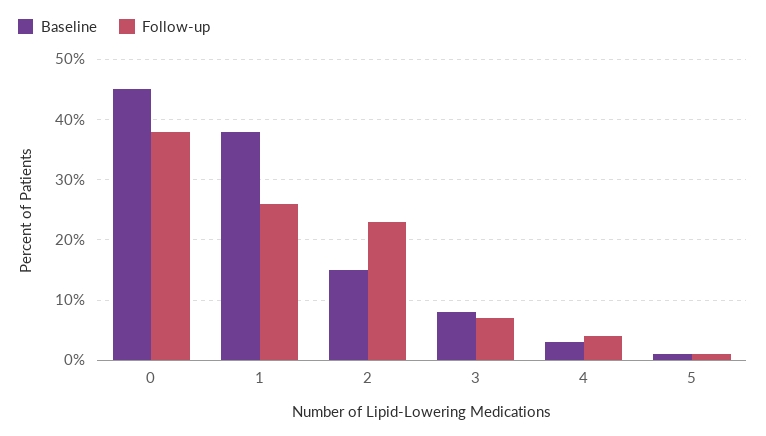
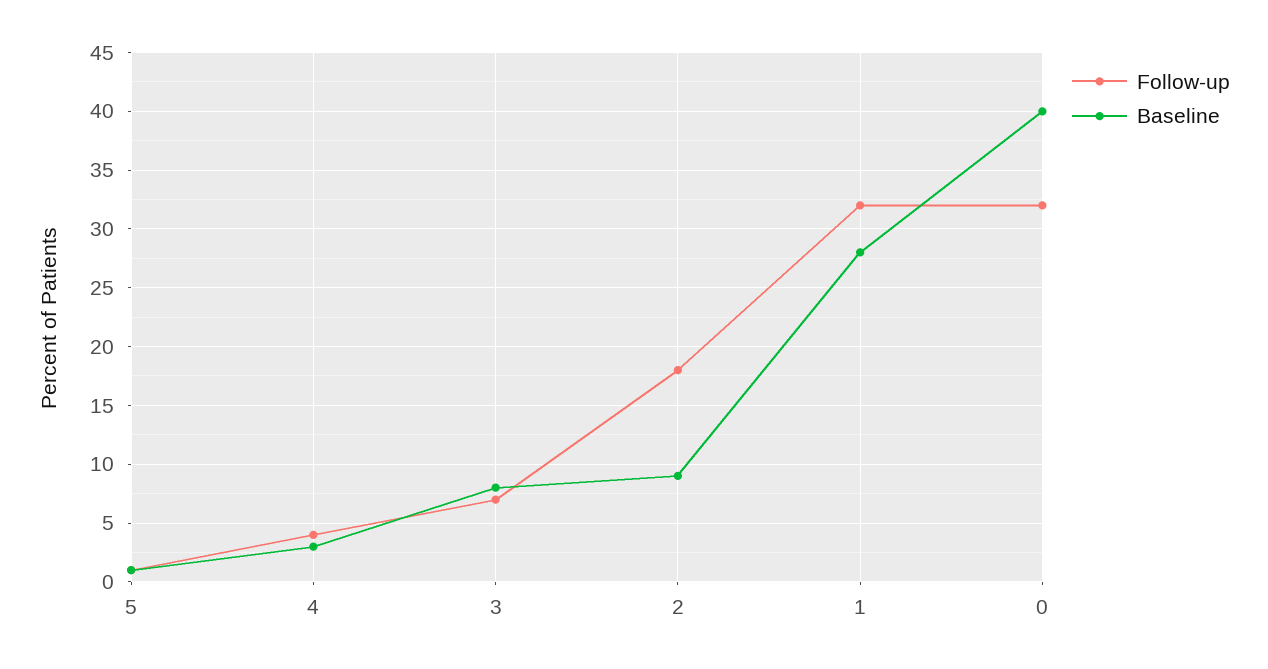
Baseline, 0: 45 -> 40
Follow-up, 0: 38 -> 32
Baseline, 1: 38 -> 28
Follow-up, 1: 26 -> 32
Baseline, 2: 15 -> 9
Follow-up, 2: 23 -> 18

